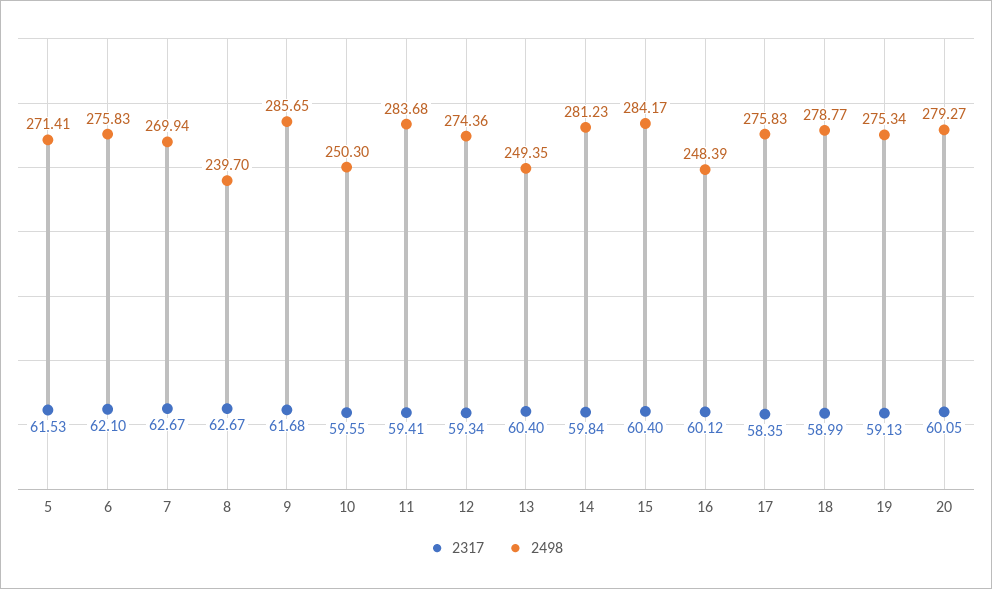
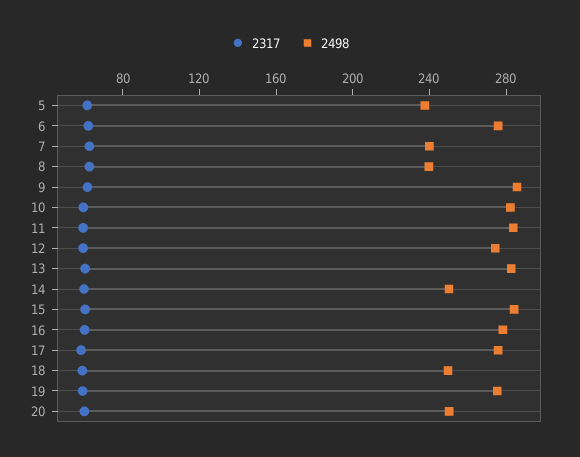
2498, 5: 271.41 -> 240
2498, 7: 269.94 -> 240
2498, 10: 250.3 -> 280
2498, 13: 249.35 -> 280
2498, 14: 281.23 -> 250
2498, 16: 248.39 -> 280
2498, 18: 278.77 -> 250
2498, 20: 279.27 -> 250

